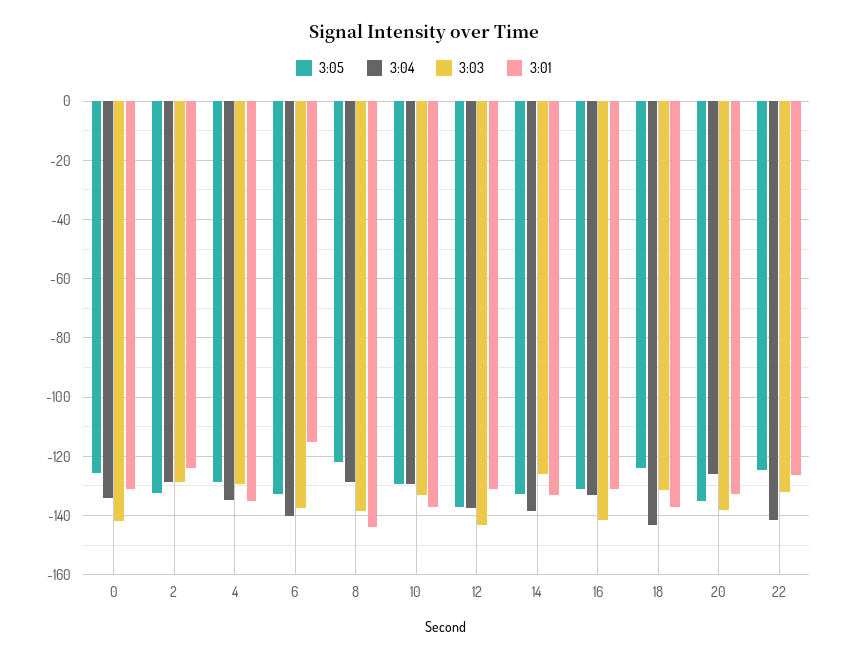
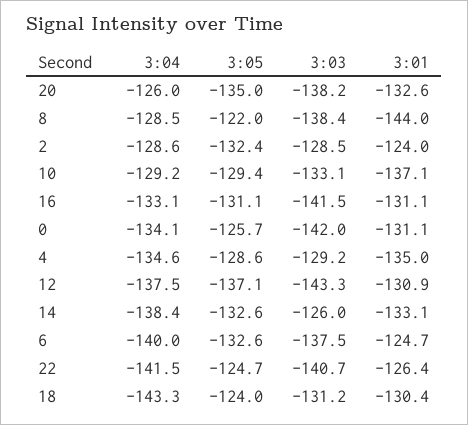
3:01, 6: -115 -> -124.7
3:01, 18: -137.5 -> -130.4
3:03, 22: -132.5 -> -140.7

